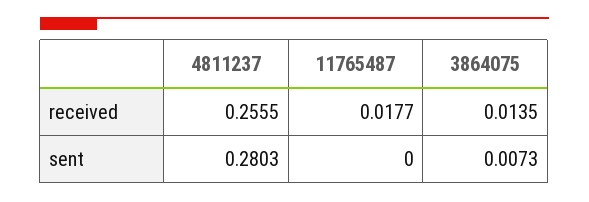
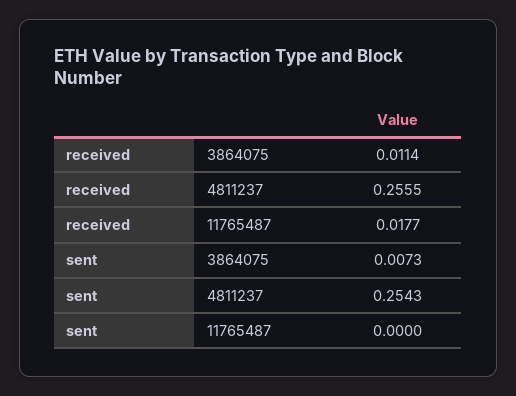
3864075, received: 0.0135 -> 0.0114
4811237, sent: 0.2803 -> 0.2543

